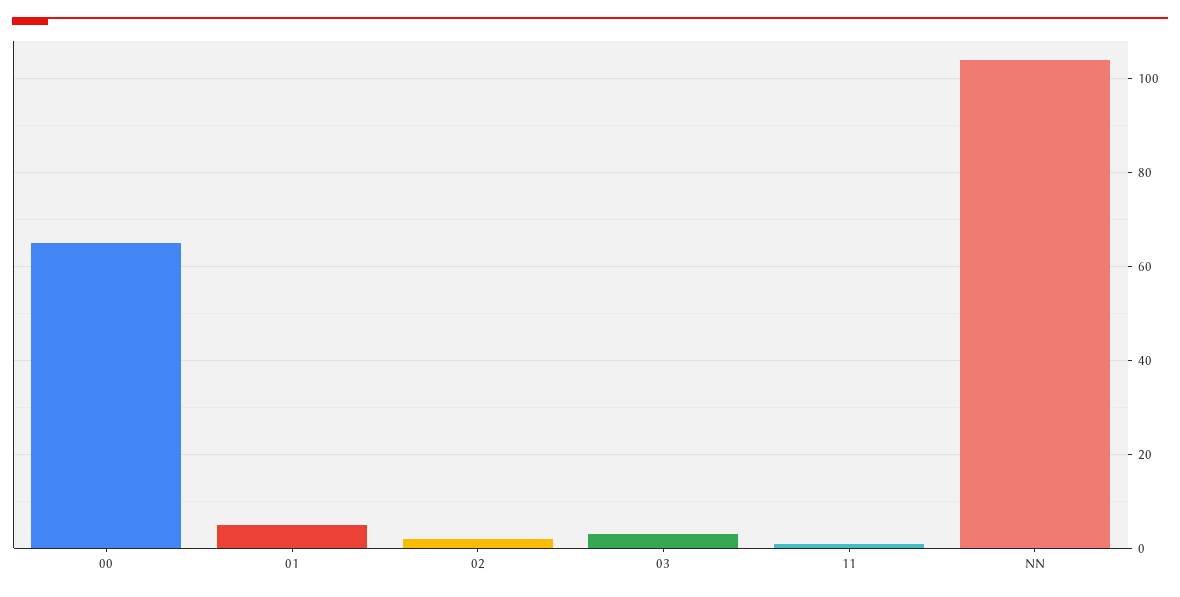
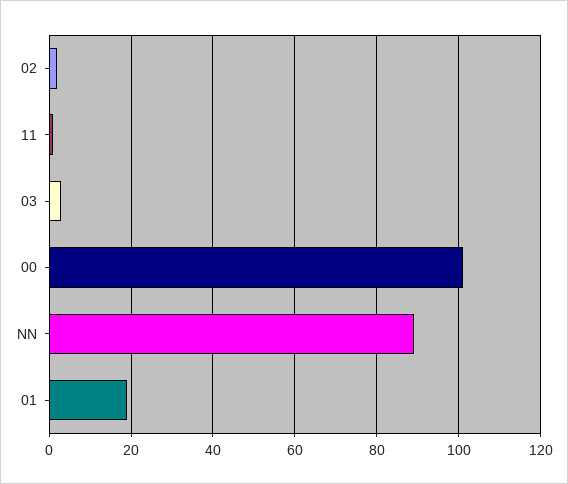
00: 65 -> 100
01: 5 -> 20
NN: 105 -> 90

